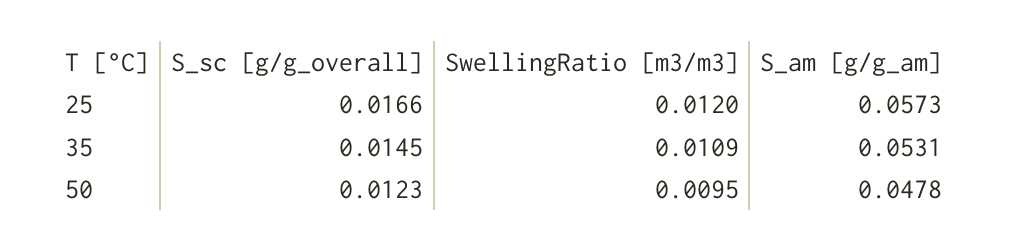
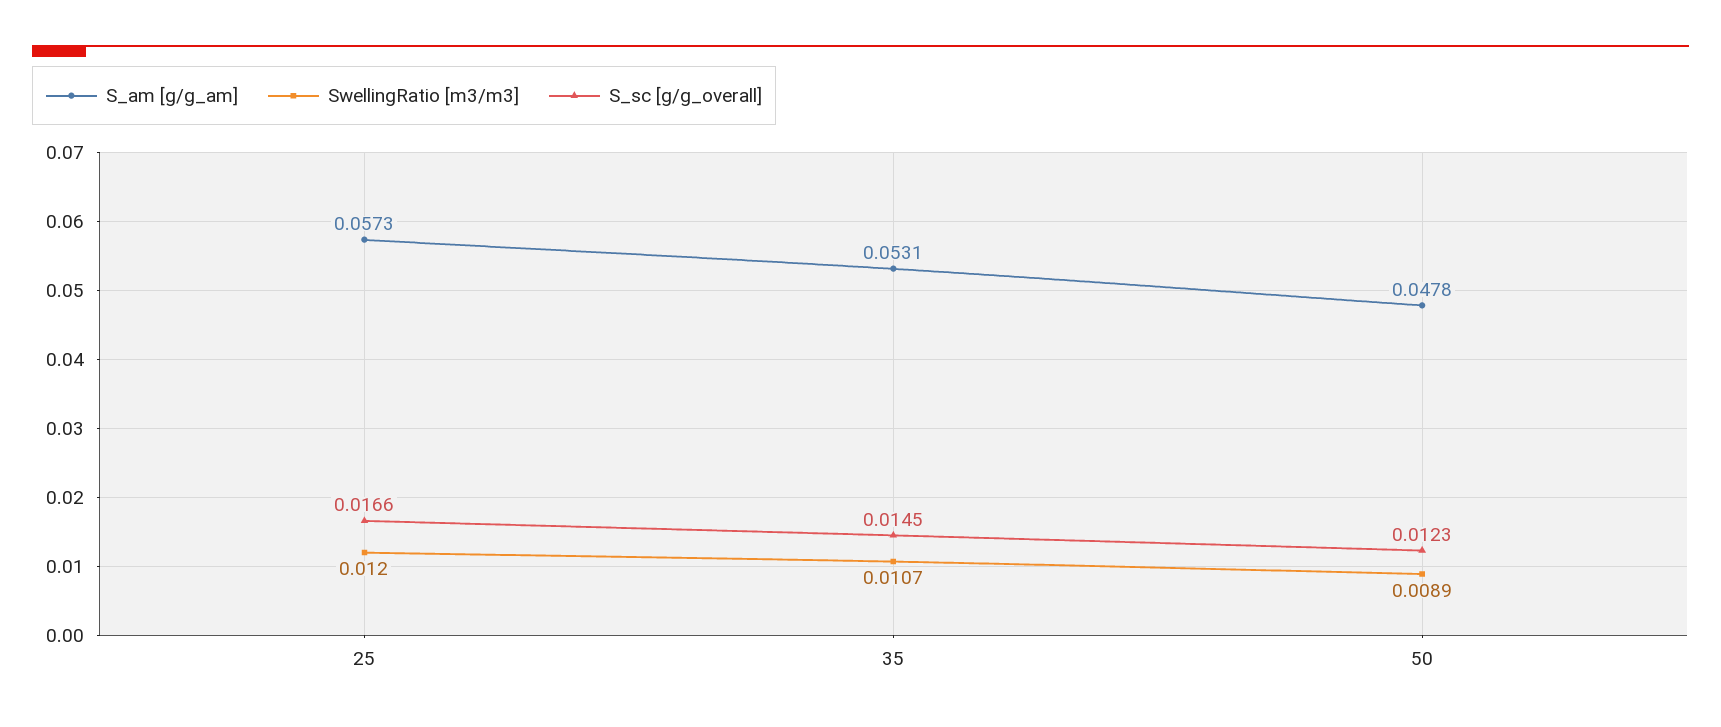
SwellingRatio [m3/m3], 35: 0.0109 -> 0.0107
SwellingRatio [m3/m3], 50: 0.0095 -> 0.0089

